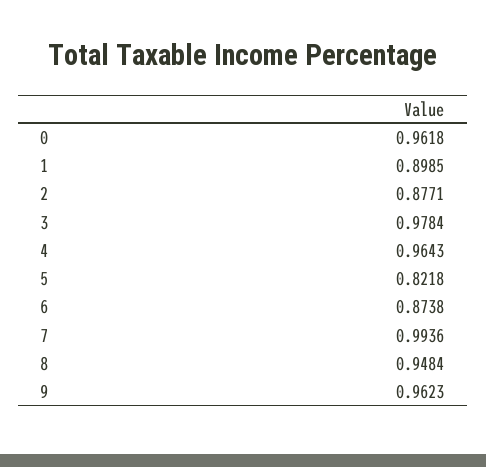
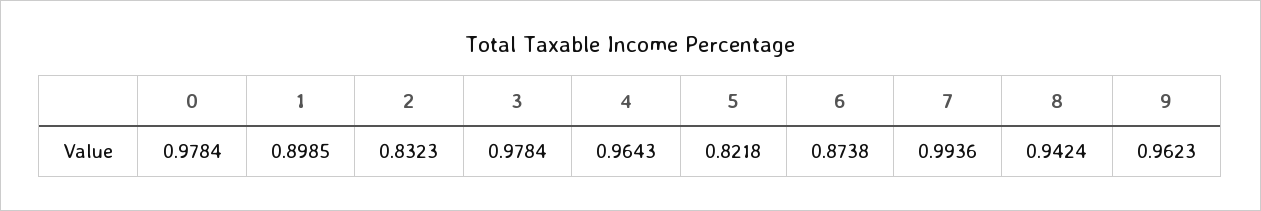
0: 0.9618 -> 0.9784
2: 0.8771 -> 0.8323
8: 0.9484 -> 0.9424

